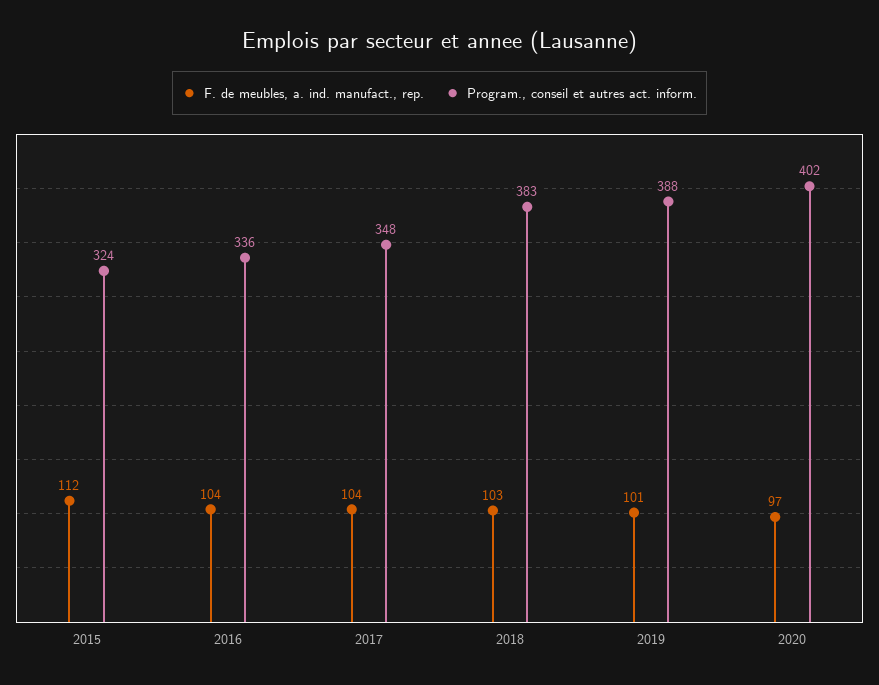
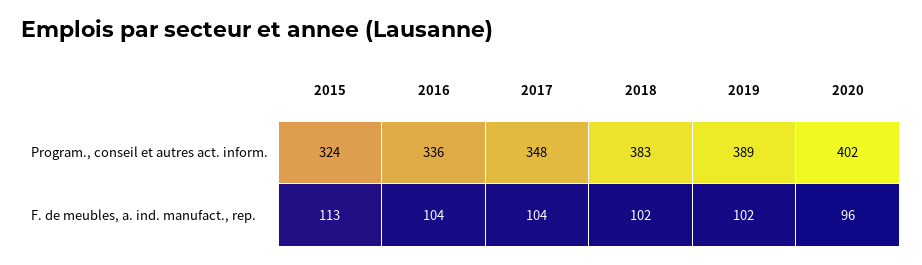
F. de meubles, a. ind. manufact., rep., 2015: 112 -> 113
F. de meubles, a. ind. manufact., rep., 2018: 103 -> 102
F. de meubles, a. ind. manufact., rep., 2019: 101 -> 102
Program., conseil et autres act. inform., 2019: 388 -> 389
F. de meubles, a. ind. manufact., rep., 2020: 97 -> 96

